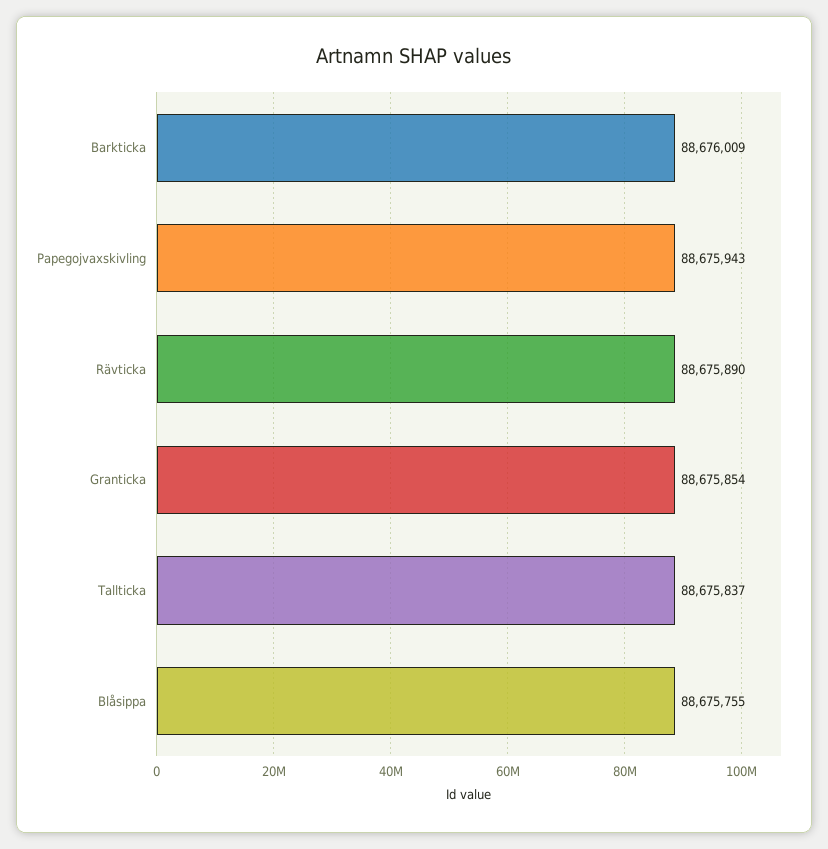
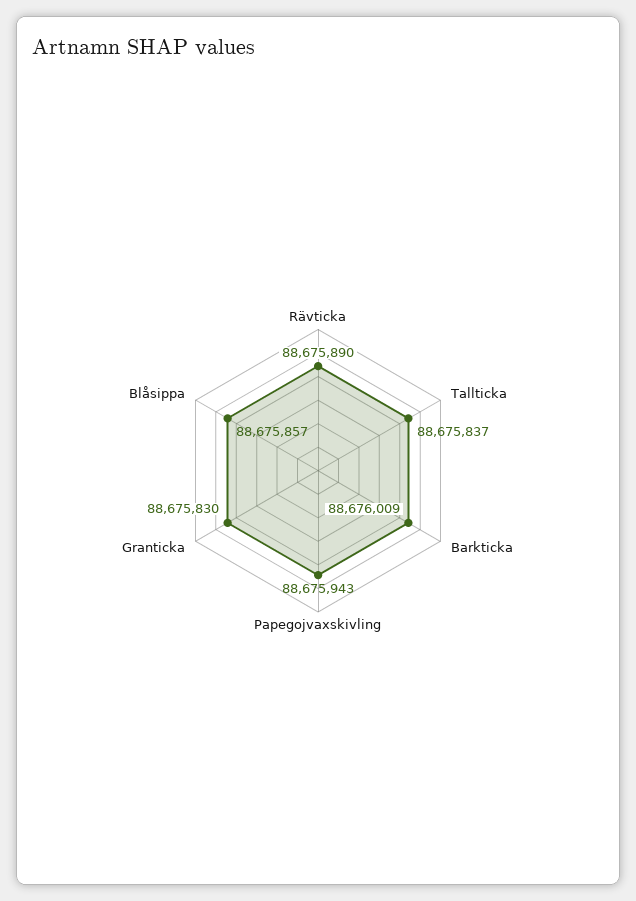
Granticka: 88675854 -> 88675830
Blåsippa: 88675755 -> 88675857

